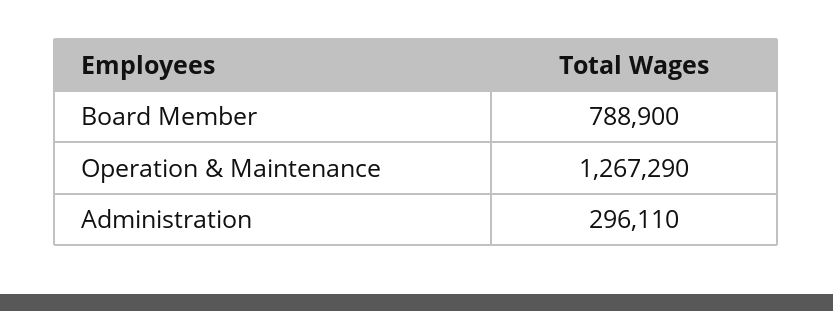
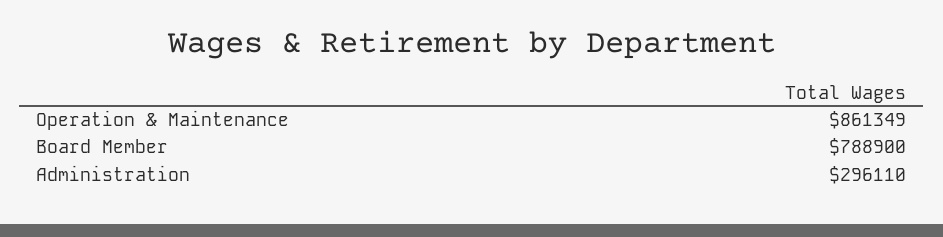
Operation & Maintenance: 1267290 -> 861349

